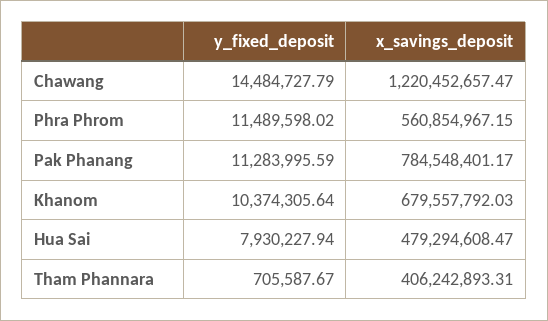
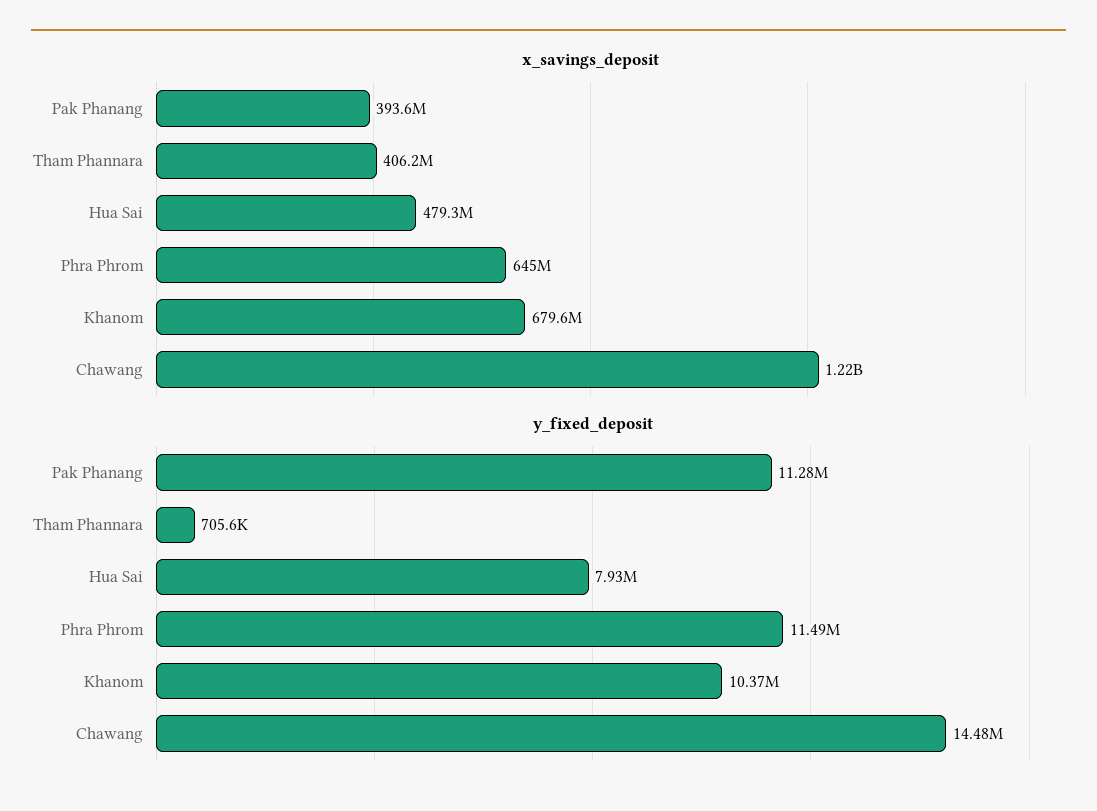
x_savings_deposit, Phra Phrom: 560854967.15 -> 645000000
x_savings_deposit, Pak Phanang: 784548401.17 -> 393600000

